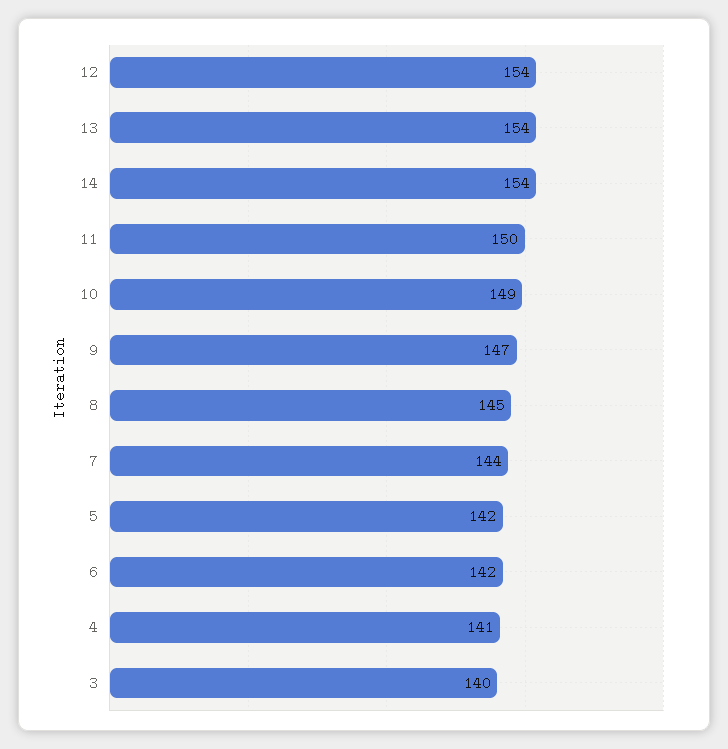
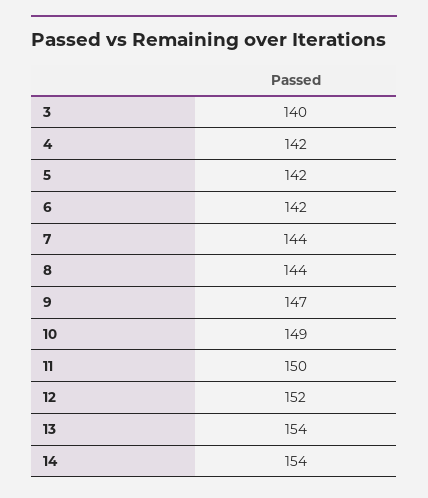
12: 154 -> 152
8: 145 -> 144
4: 141 -> 142

